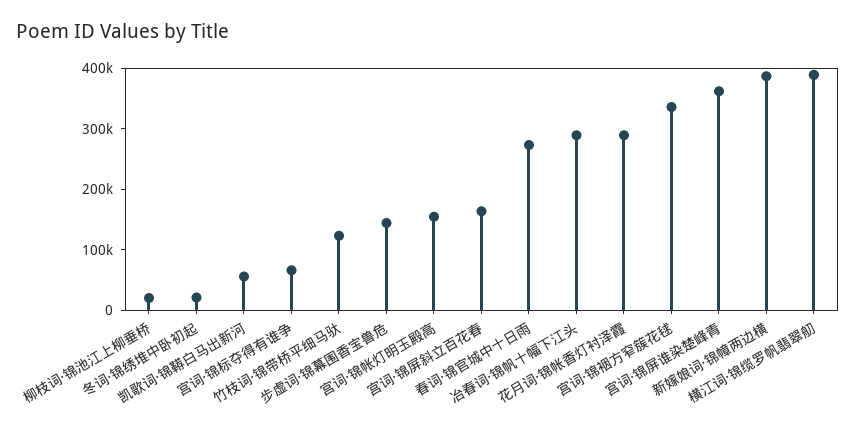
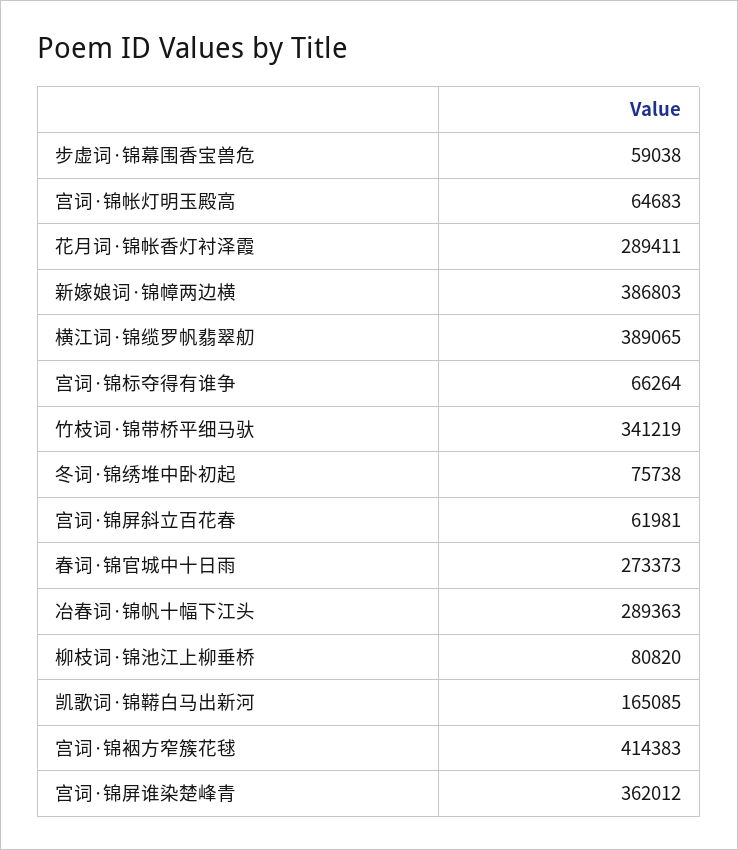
柳枝词·锦池江上柳垂桥: 20000 -> 80820
冬词·锦绣堆中卧初起: 20000 -> 75738
凯歌词·锦鞯白马出新河: 60000 -> 165085
竹枝词·锦带桥平细马驮: 120000 -> 341219
步虚词·锦幕围香宝兽危: 140000 -> 59038
宫词·锦帐灯明玉殿高: 160000 -> 64683
宫词·锦屏斜立百花春: 160000 -> 61981
宫词·锦裀方窄簇花毬: 340000 -> 414383

